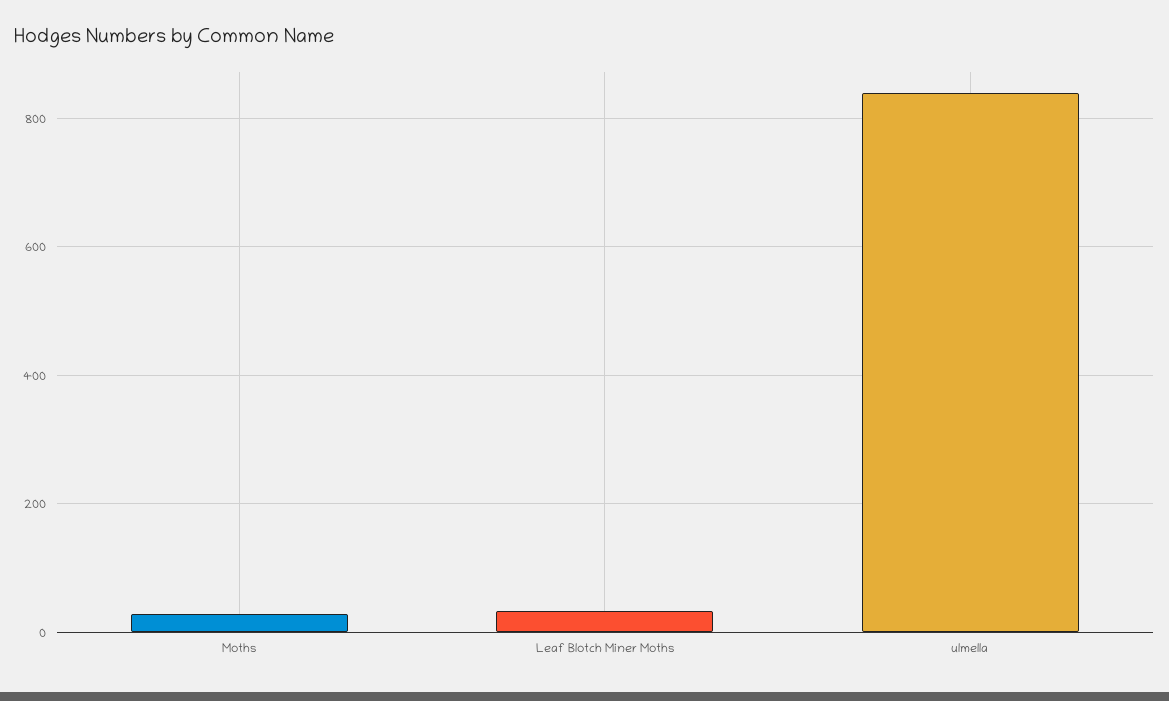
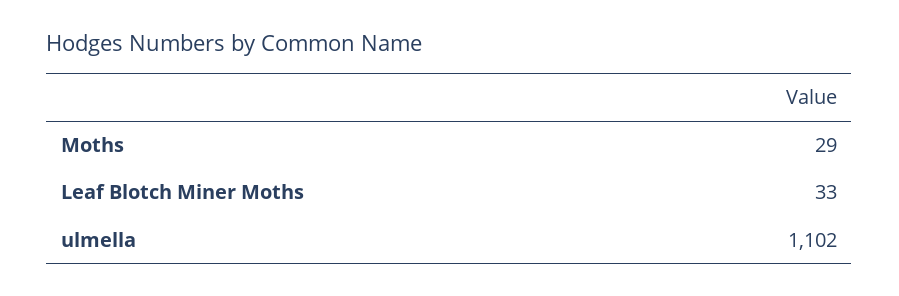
ulmella: 840 -> 1102

